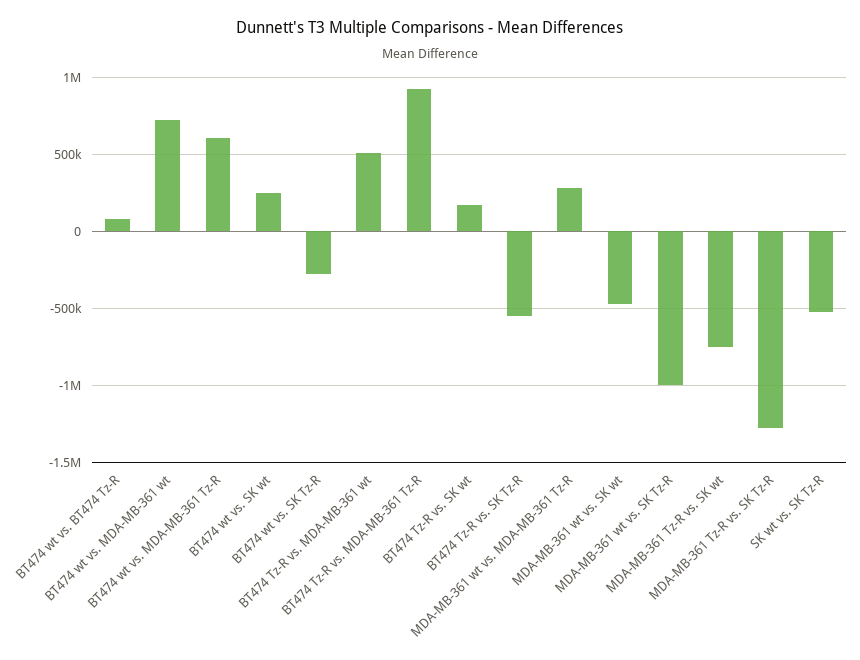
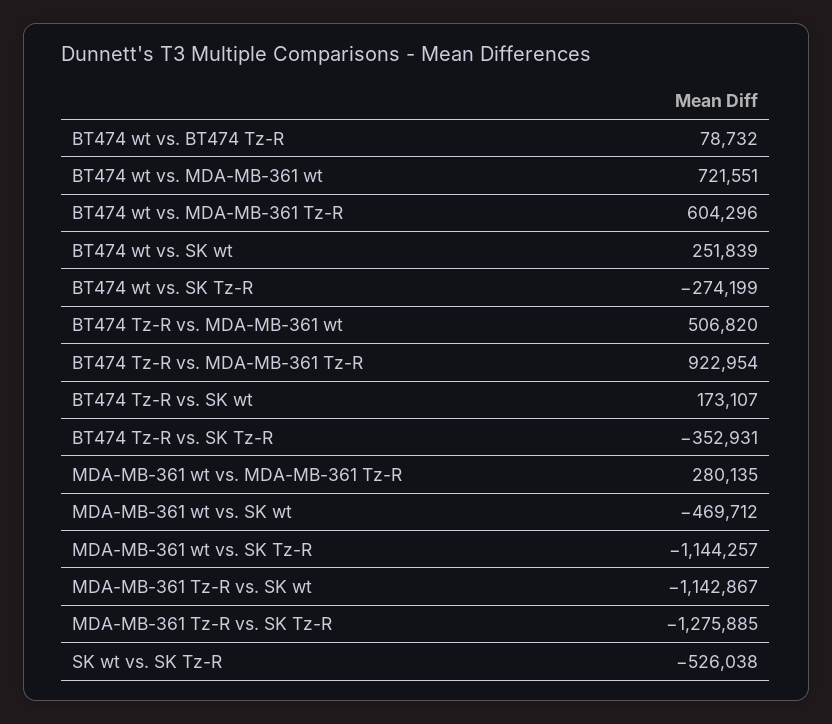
BT474 Tz-R vs. SK Tz-R: -550000 -> -352931
MDA-MB-361 wt vs. SK Tz-R: -1000000 -> -1144257
MDA-MB-361 Tz-R vs. SK wt: -750000 -> -1142867

